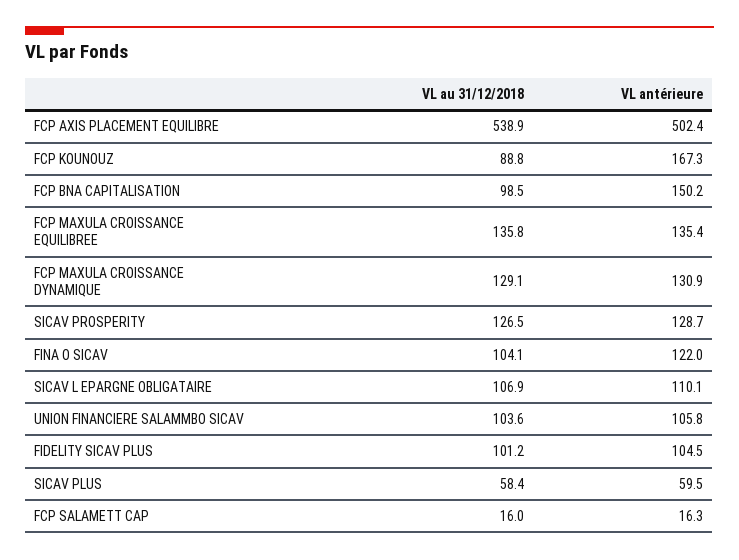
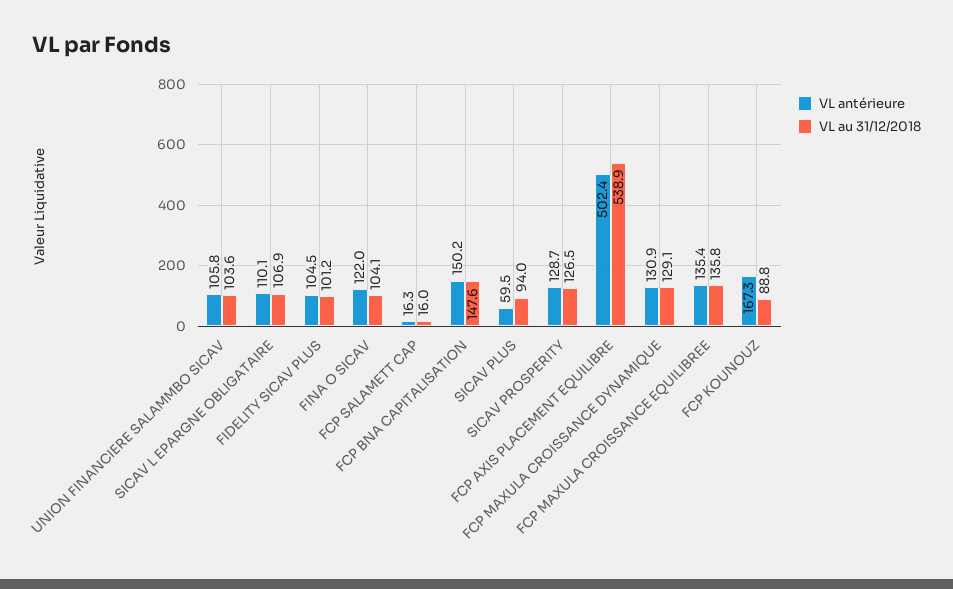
VL au 31/12/2018, FCP BNA CAPITALISATION: 98.5 -> 147.6
VL au 31/12/2018, SICAV PLUS: 58.4 -> 94

